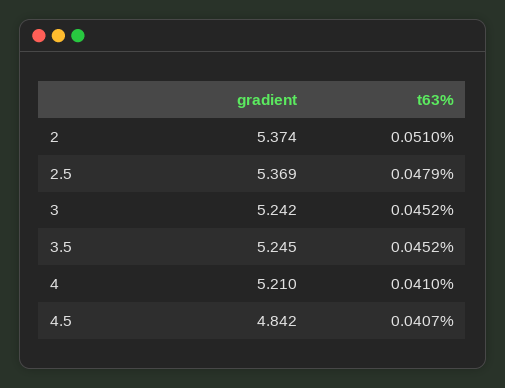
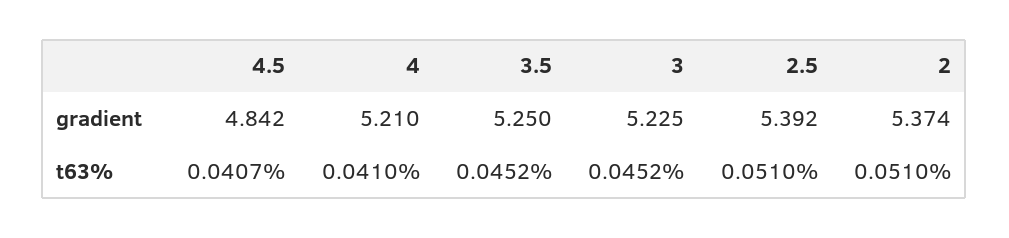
gradient, 2.5: 5.369 -> 5.392
t63%, 2.5: 0.0479 -> 0.051
gradient, 3: 5.242 -> 5.225
gradient, 3.5: 5.245 -> 5.25

